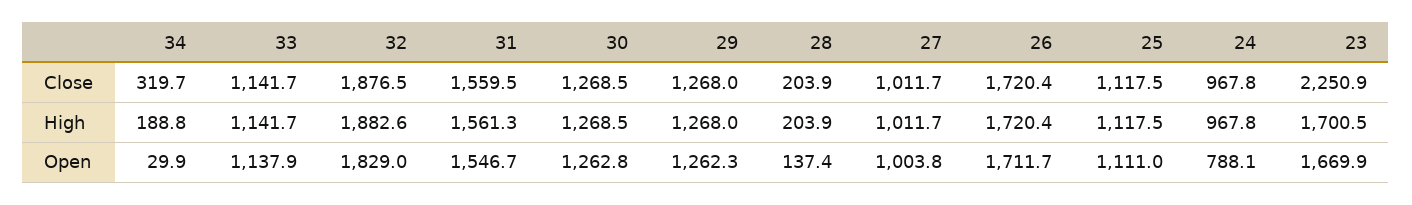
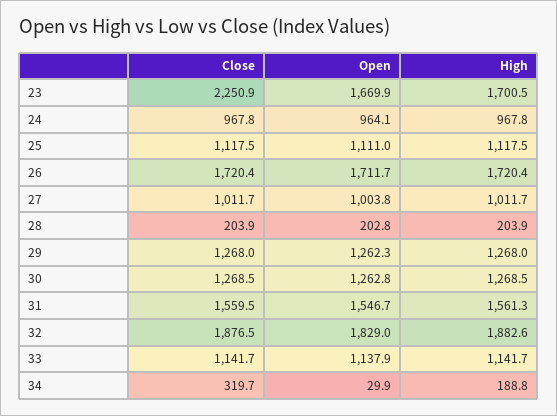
28, Open: 137.4 -> 202.8
24, Open: 788.1 -> 964.1

